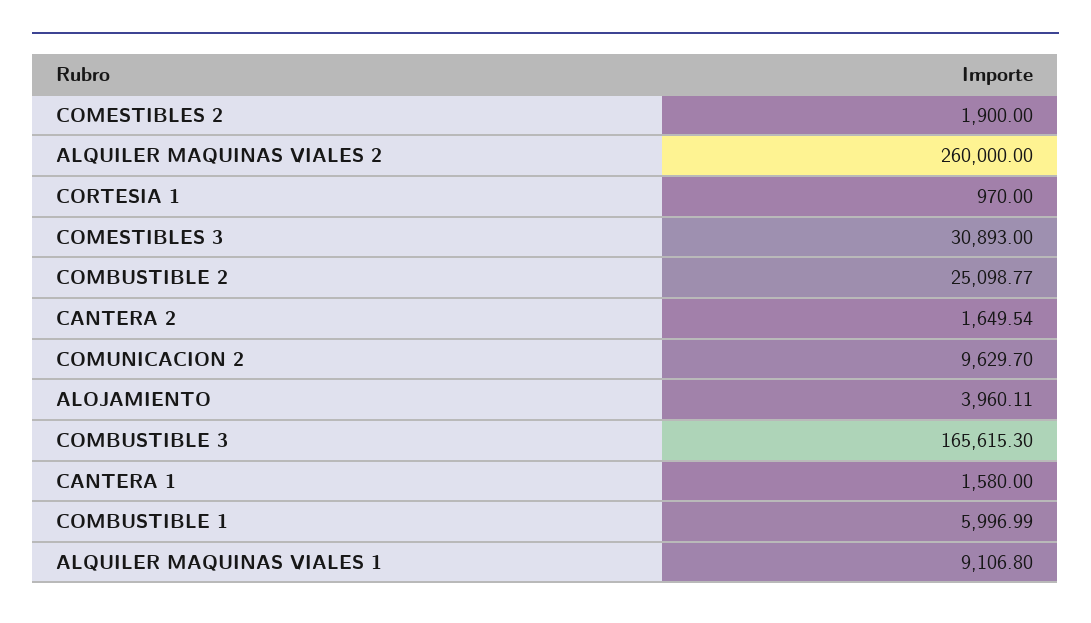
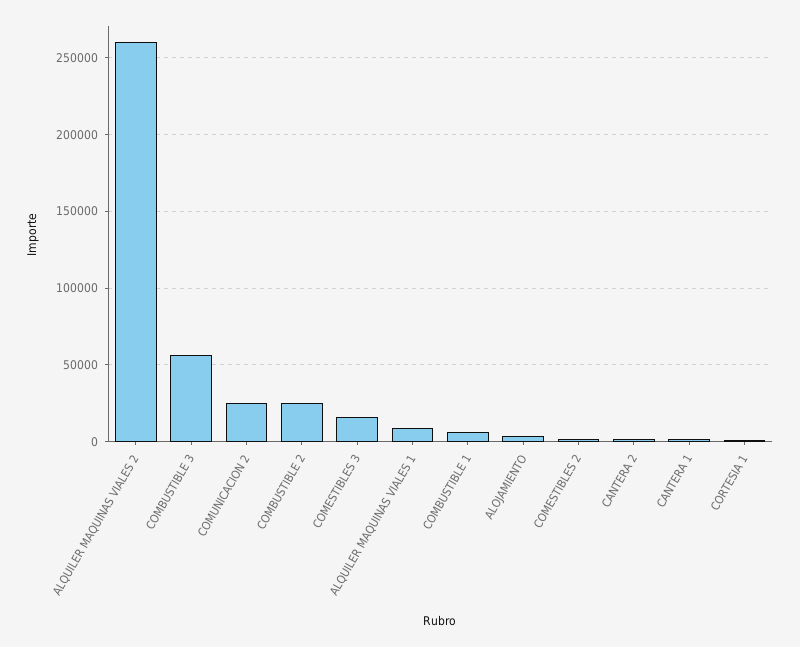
COMESTIBLES 3: 30893 -> 15000
COMUNICACION 2: 9629.7 -> 25000
COMBUSTIBLE 3: 165615.3 -> 55000

